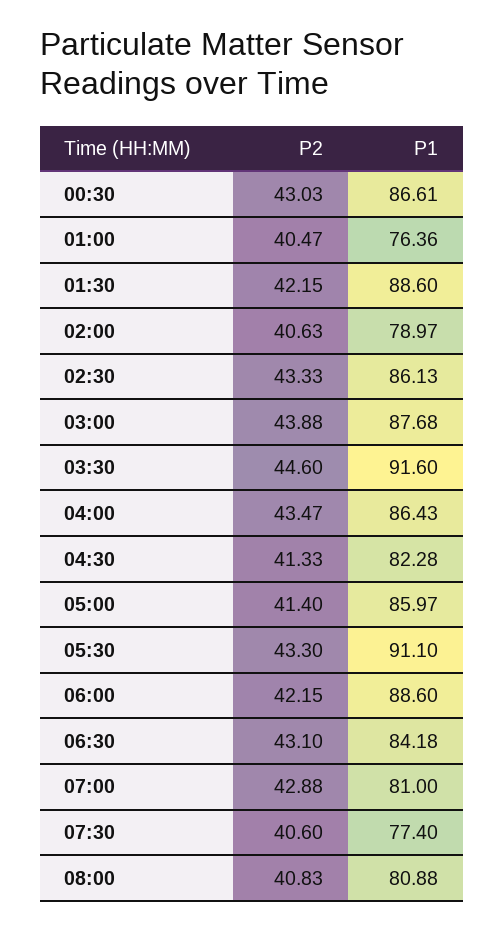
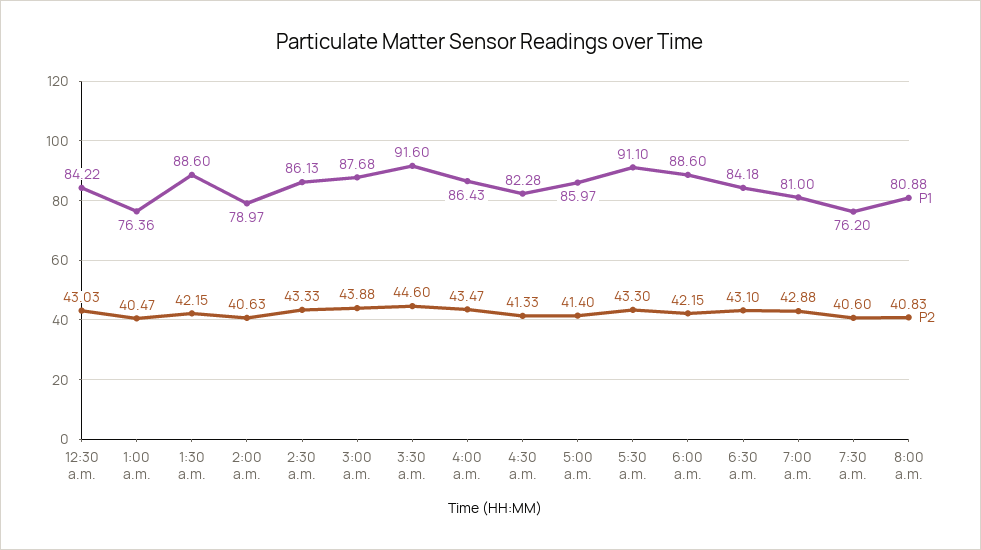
P1, 00:30: 86.61 -> 84.22
P1, 07:30: 77.4 -> 76.2

